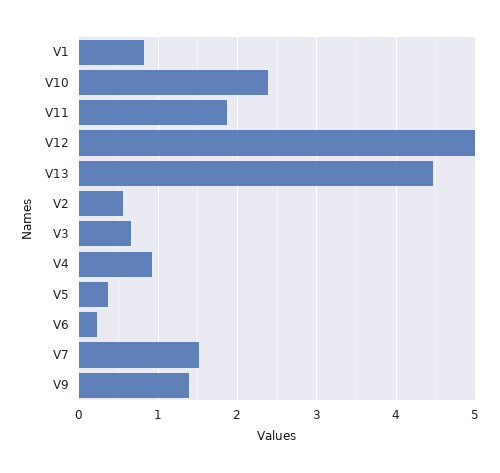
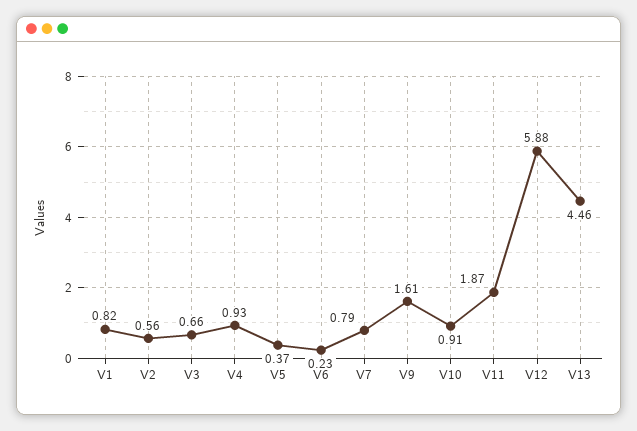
V10: 2.4 -> 0.91
V12: 5 -> 5.88
V7: 1.5 -> 0.79
V9: 1.4 -> 1.61

